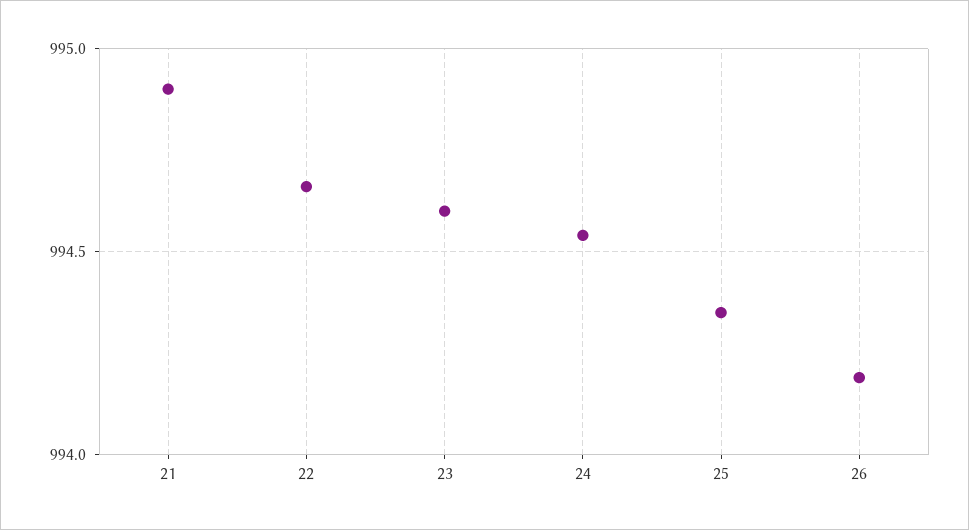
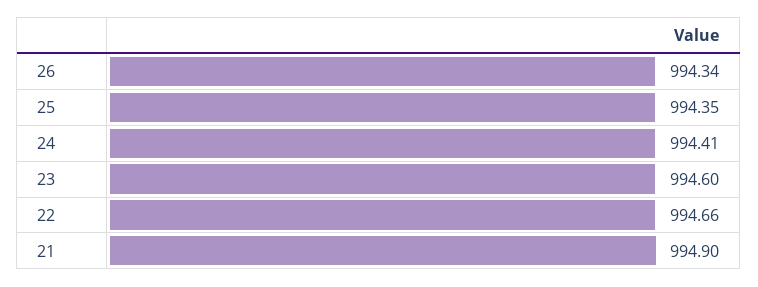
24: 994.55 -> 994.41
26: 994.2 -> 994.34

